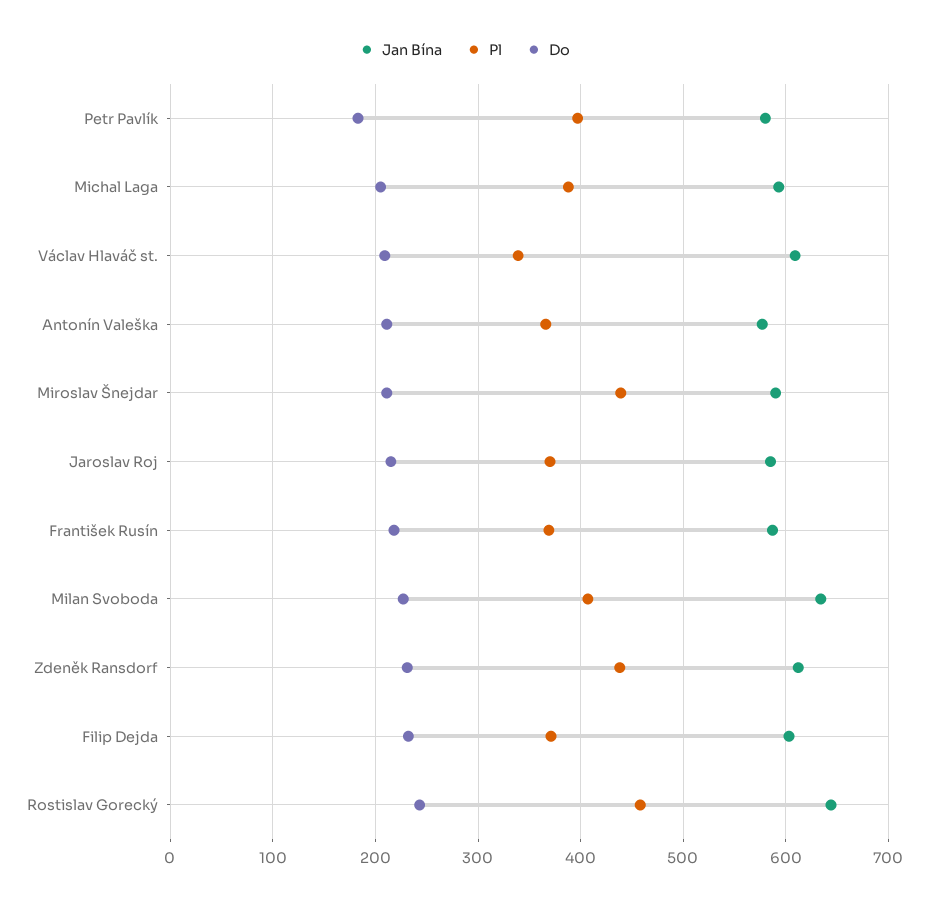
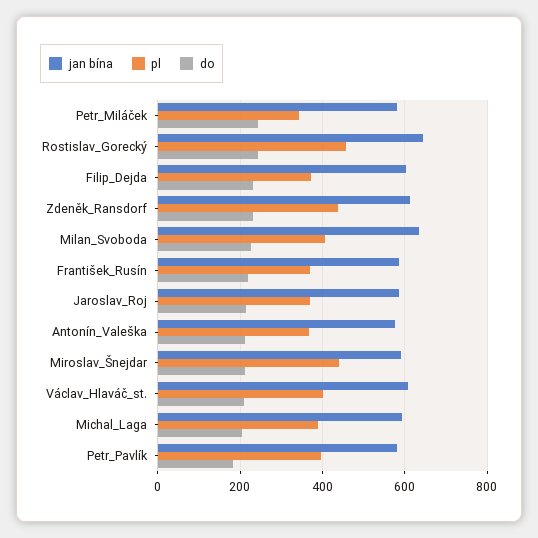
Pl, Václav Hlaváč st.: 340 -> 400
Jan Bína, Petr_Miláček: none -> 580
Pl, Petr_Miláček: none -> 340
Do, Petr_Miláček: none -> 240

